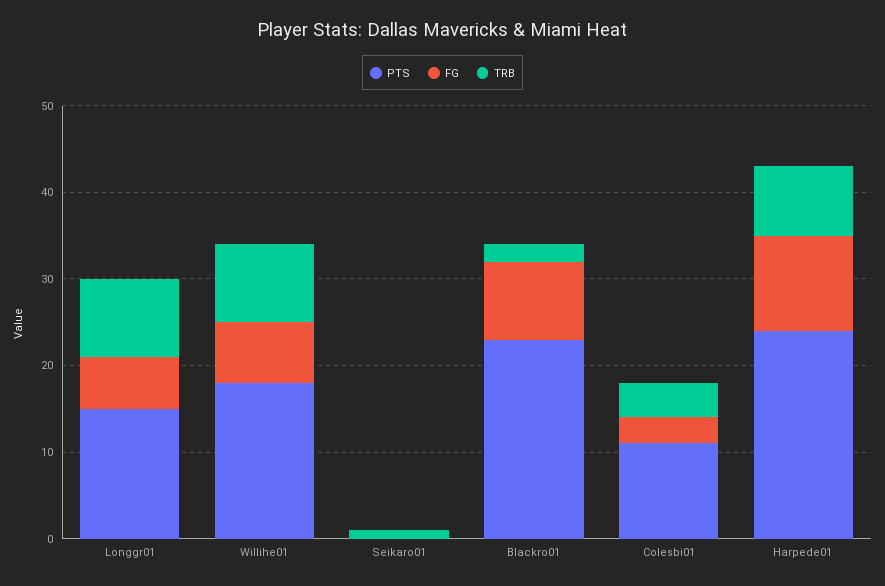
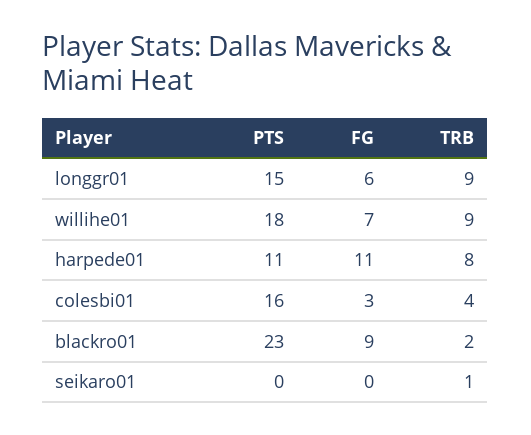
PTS, Colesbi01: 11 -> 16
PTS, Harpede01: 24 -> 11

